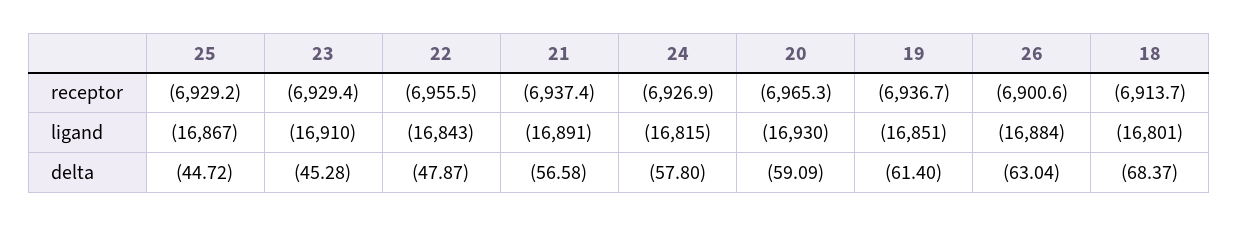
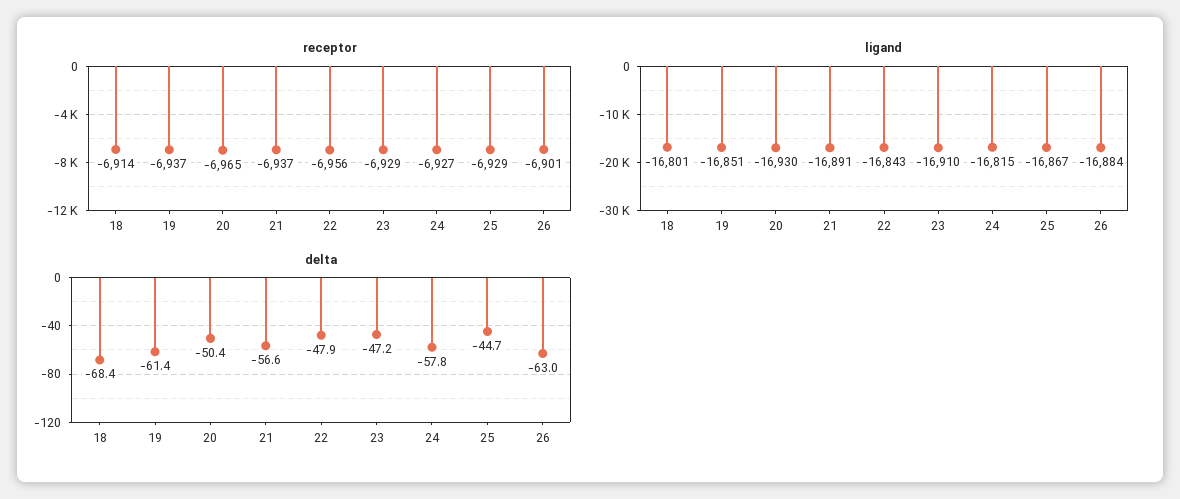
delta, 23: -45.28 -> -47.2
delta, 20: -59.09 -> -50.4

